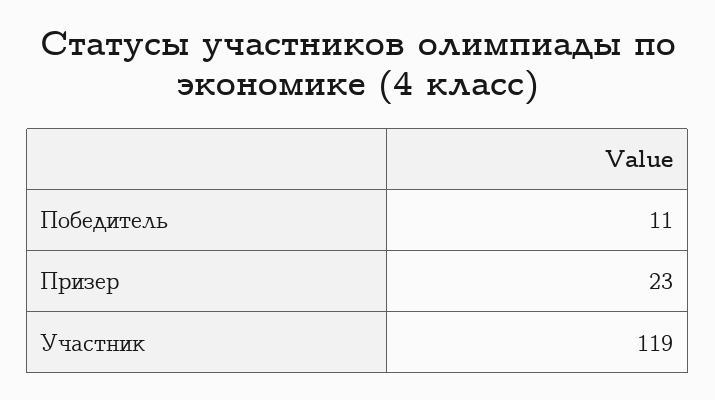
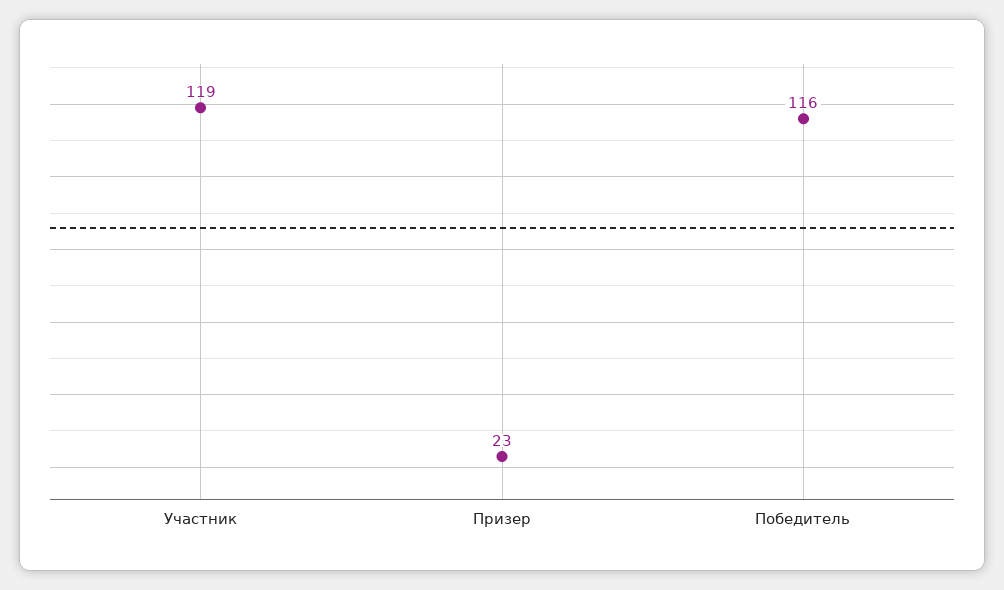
Победитель: 11 -> 116

